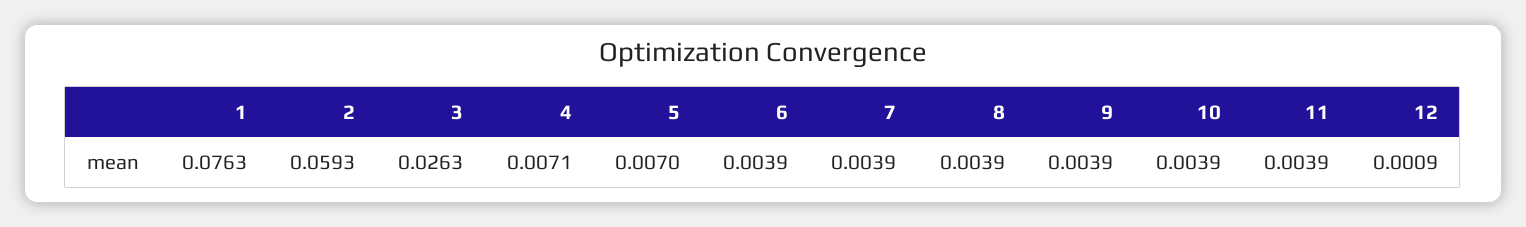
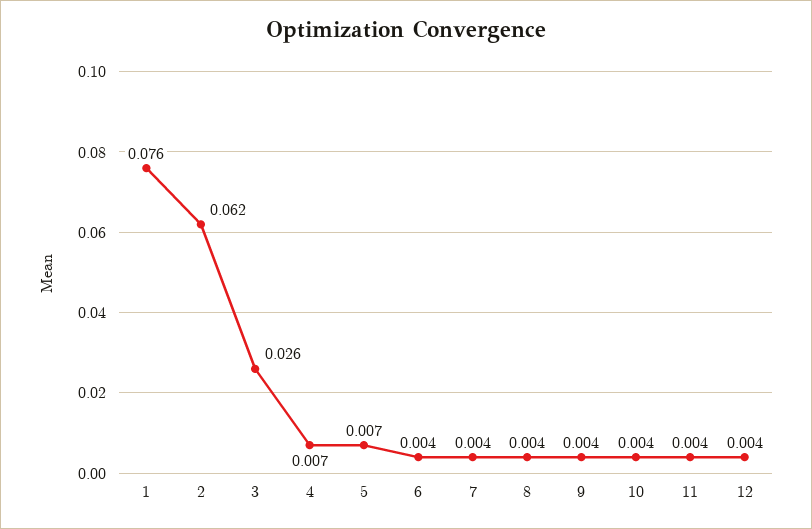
2: 0.0593 -> 0.062
12: 0.0009 -> 0.004

